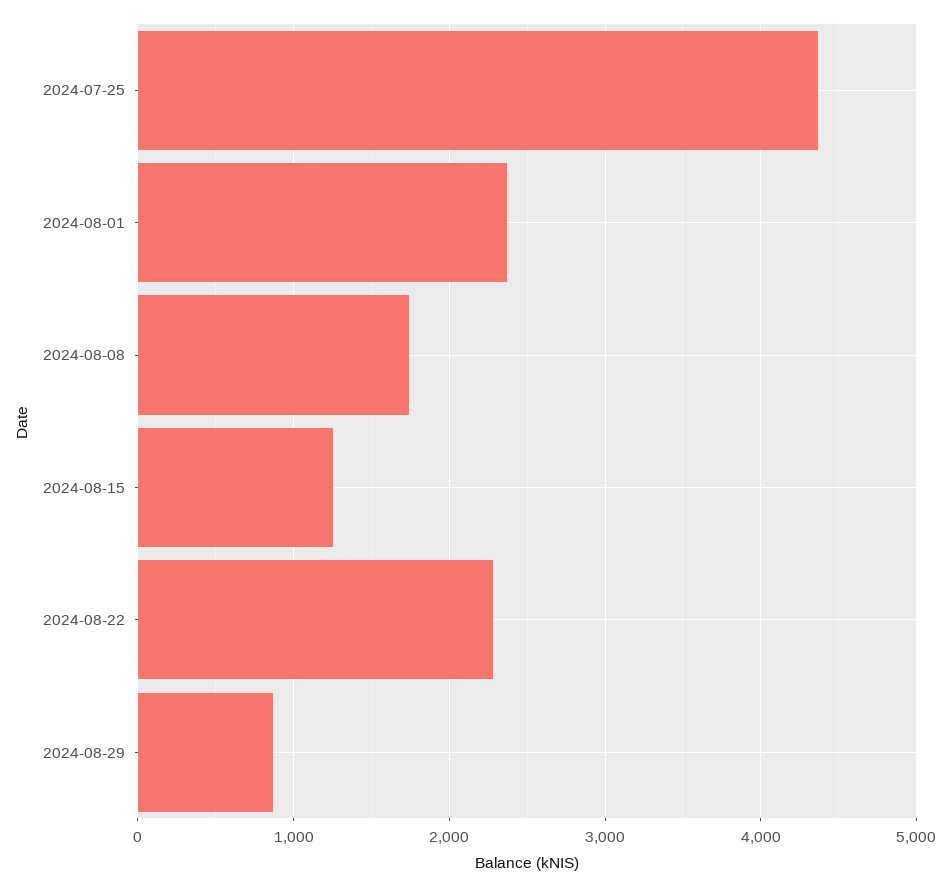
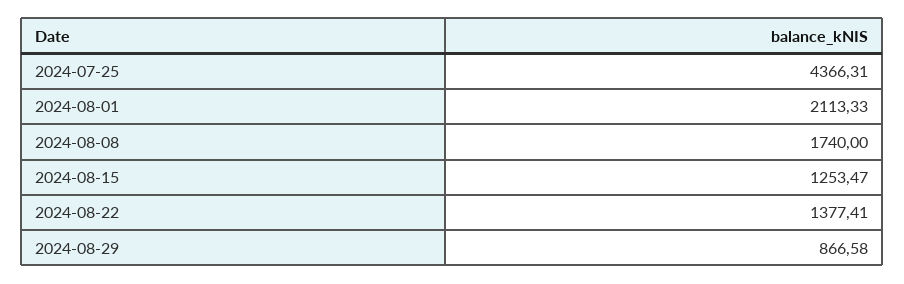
2024-08-01: 2400 -> 2113.33
2024-08-22: 2300 -> 1377.41

